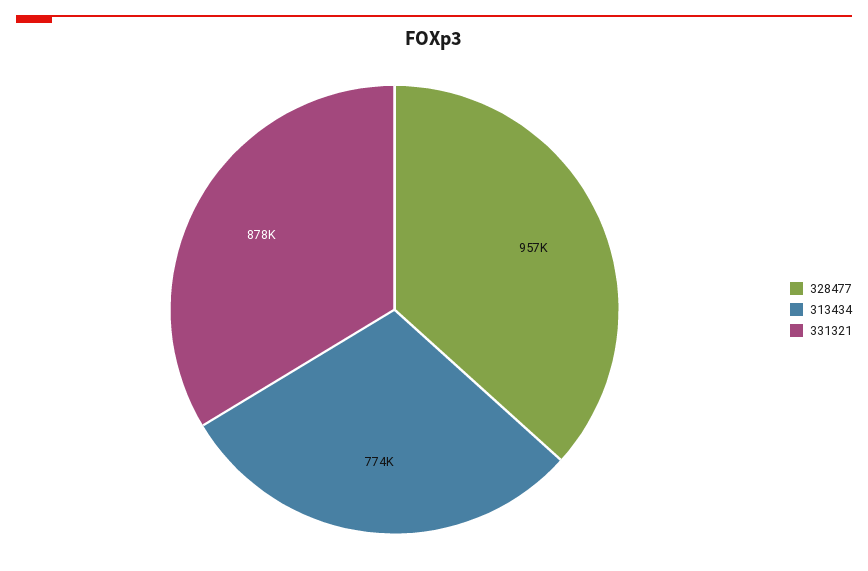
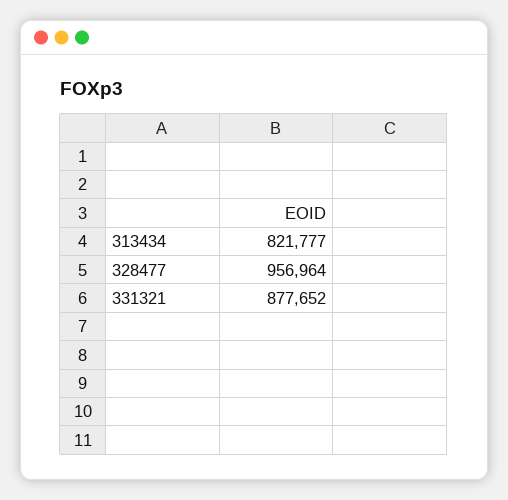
313434: 774000 -> 821777

